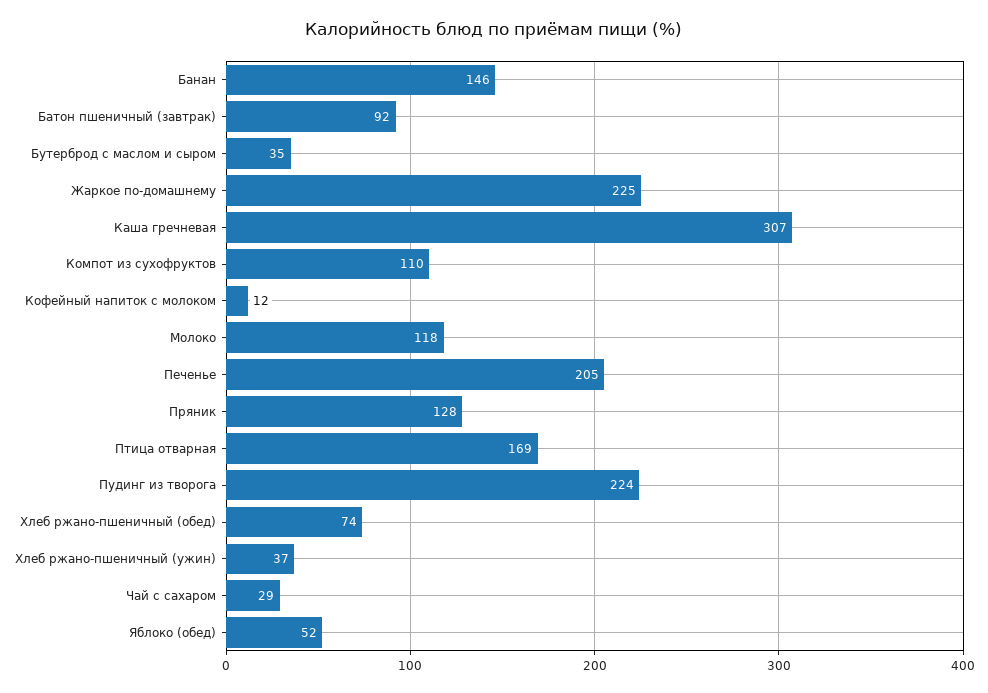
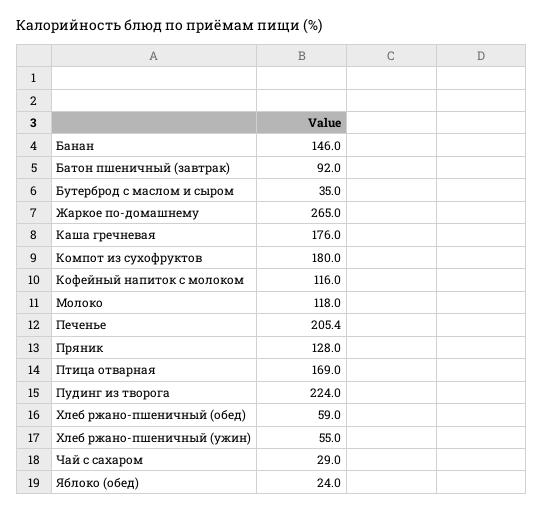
Жаркое по-домашнему: 225 -> 265
Каша гречневая: 307 -> 176
Компот из сухофруктов: 110 -> 180
Кофейный напиток с молоком: 12 -> 116
Хлеб ржано-пшеничный (обед): 74 -> 59
Хлеб ржано-пшеничный (ужин): 37 -> 55
Яблоко (обед): 52 -> 24

